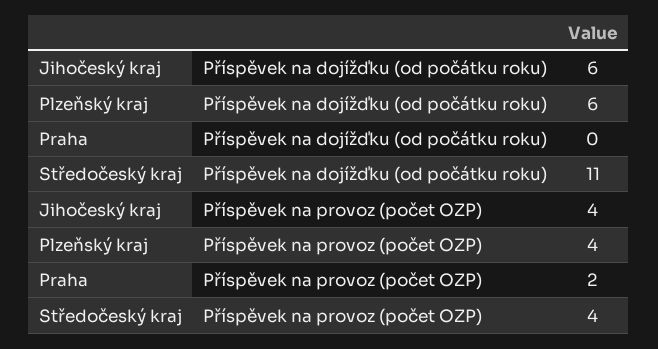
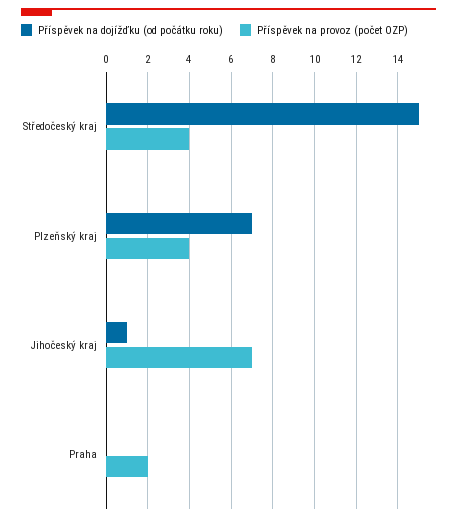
Příspěvek na dojížďku (od počátku roku), Jihočeský kraj: 6 -> 1
Příspěvek na dojížďku (od počátku roku), Plzeňský kraj: 6 -> 7
Příspěvek na dojížďku (od počátku roku), Středočeský kraj: 11 -> 15
Příspěvek na provoz (počet OZP), Jihočeský kraj: 4 -> 7

